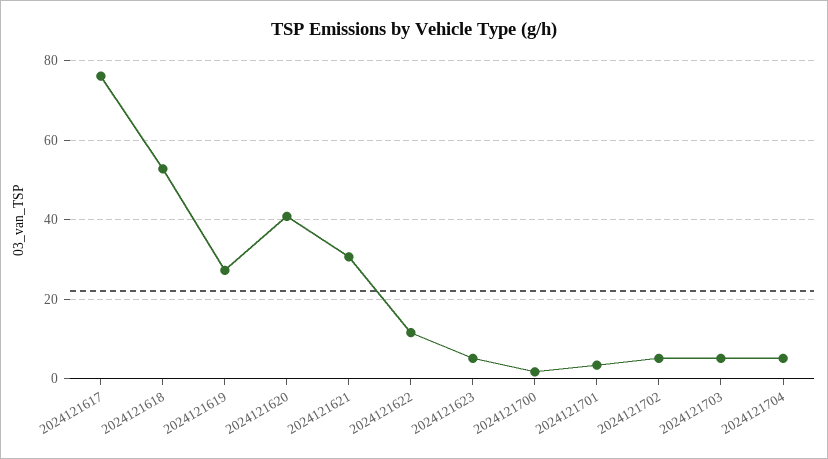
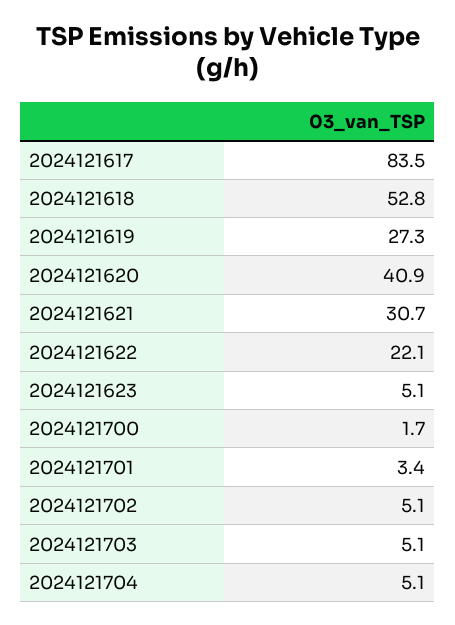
2024121617: 76 -> 83.5
2024121622: 12 -> 22.1

